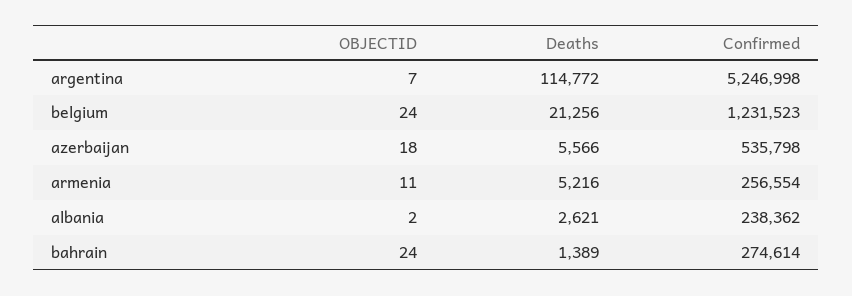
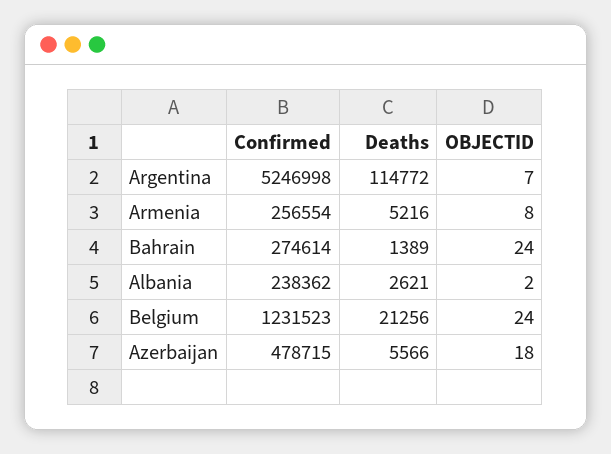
Confirmed, azerbaijan: 535798 -> 478715
OBJECTID, armenia: 11 -> 8

